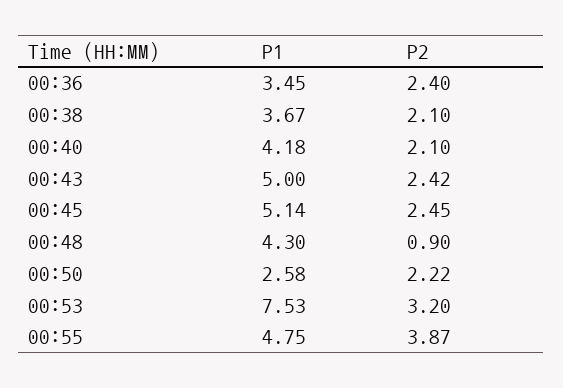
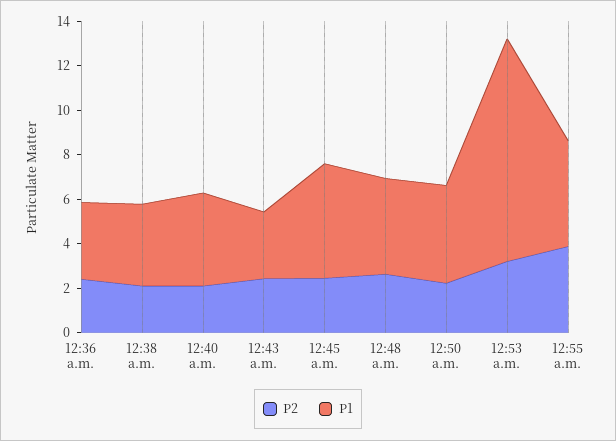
P1, 00:43: 5 -> 3
P2, 00:48: 0.9 -> 2.5
P1, 00:50: 2.58 -> 4.5
P1, 00:53: 7.53 -> 10

